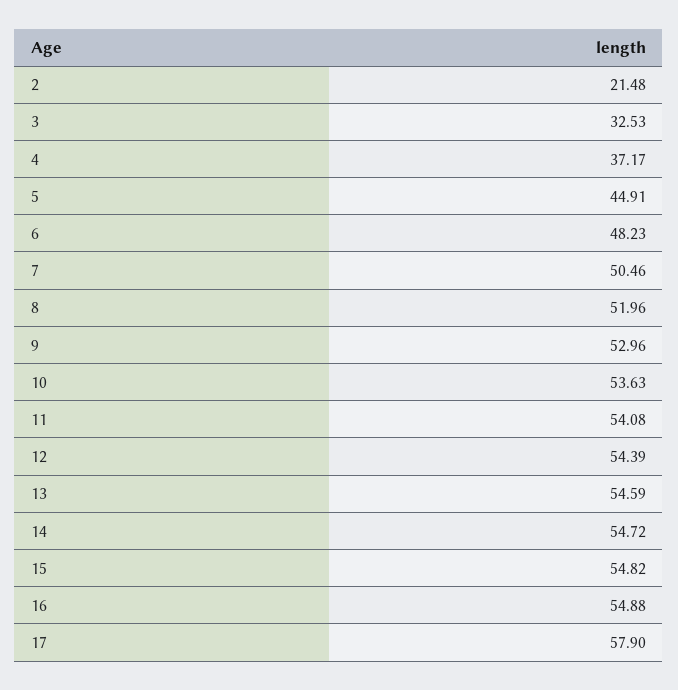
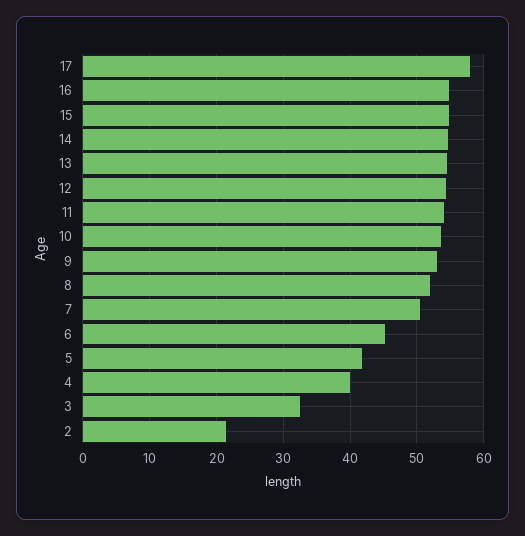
4: 37.17 -> 40
5: 44.91 -> 42
6: 48.23 -> 45

